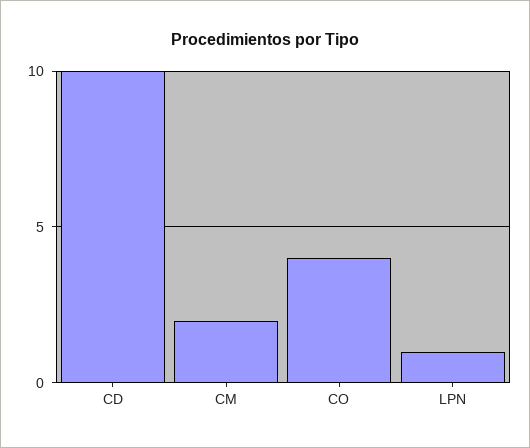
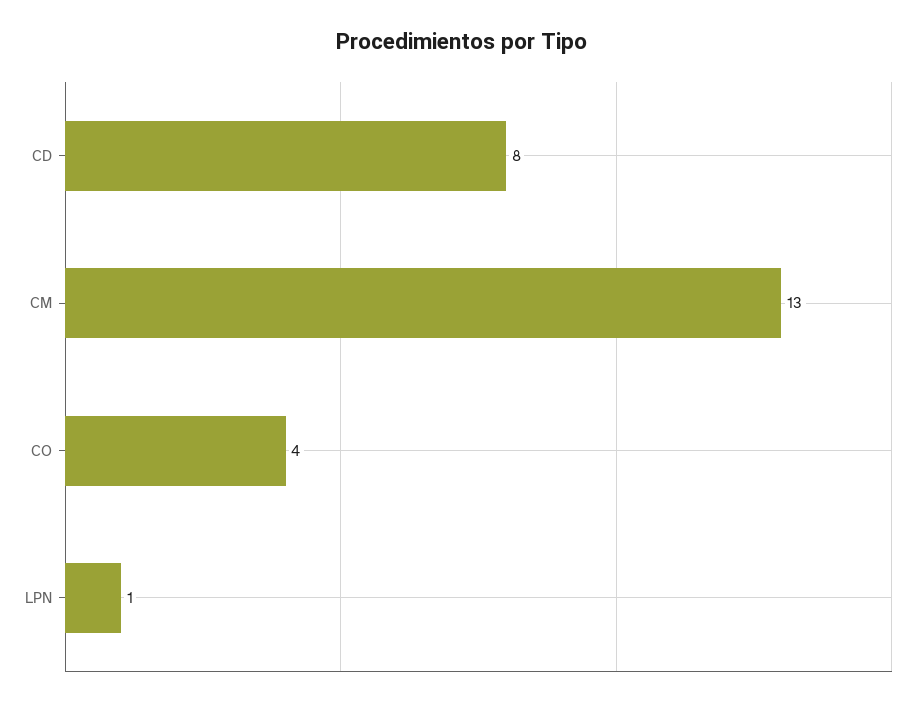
CD: 10 -> 8
CM: 2 -> 13

